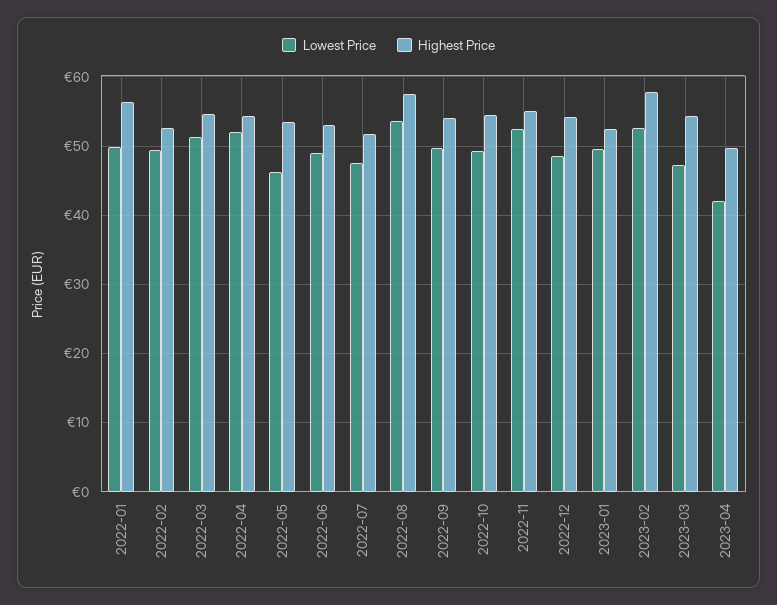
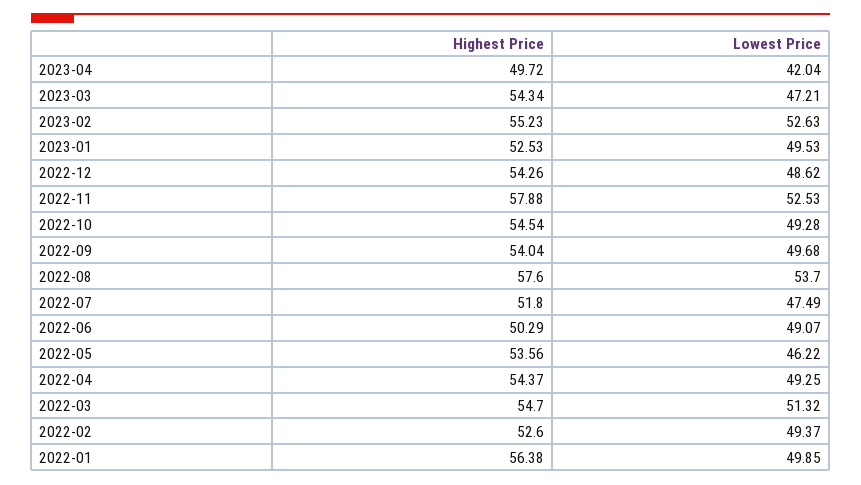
Lowest Price, 2022-04: 52 -> 49.25
Highest Price, 2022-06: 53 -> 50.29
Highest Price, 2022-11: 55 -> 57.88
Highest Price, 2023-02: 58 -> 55.23

